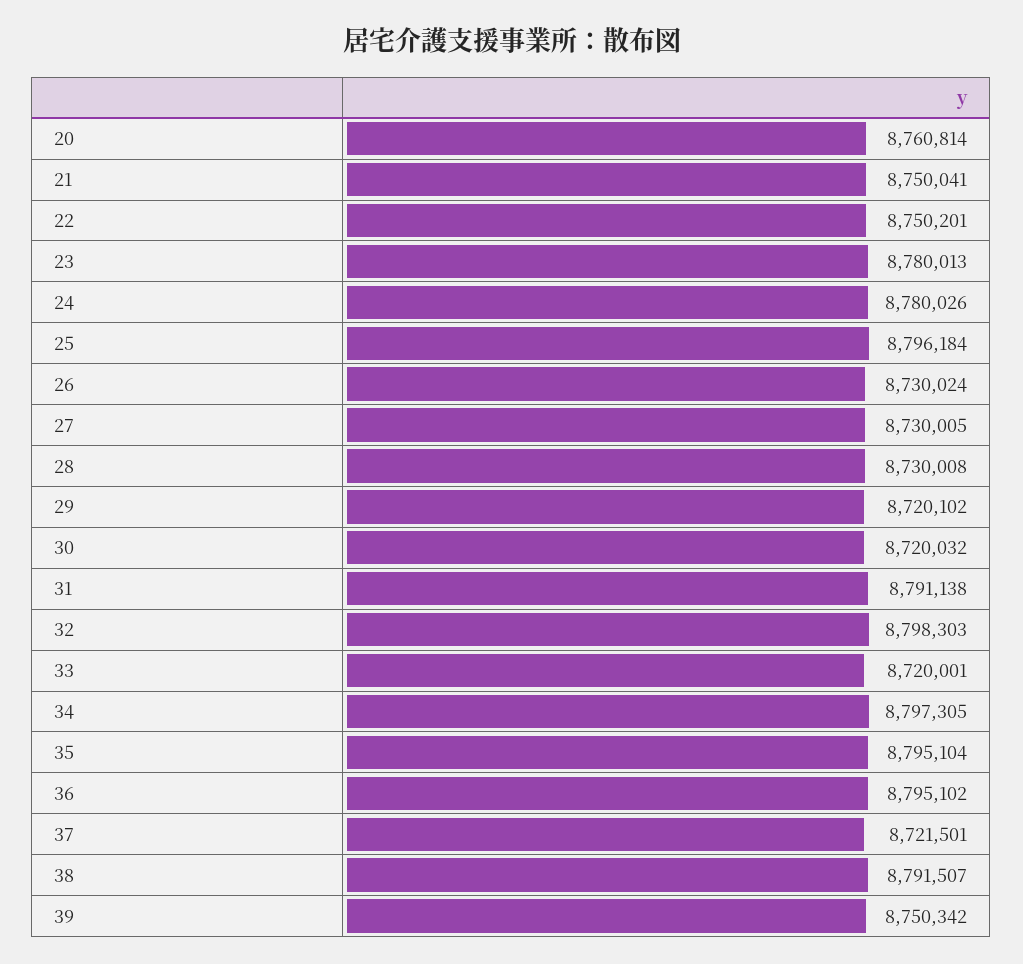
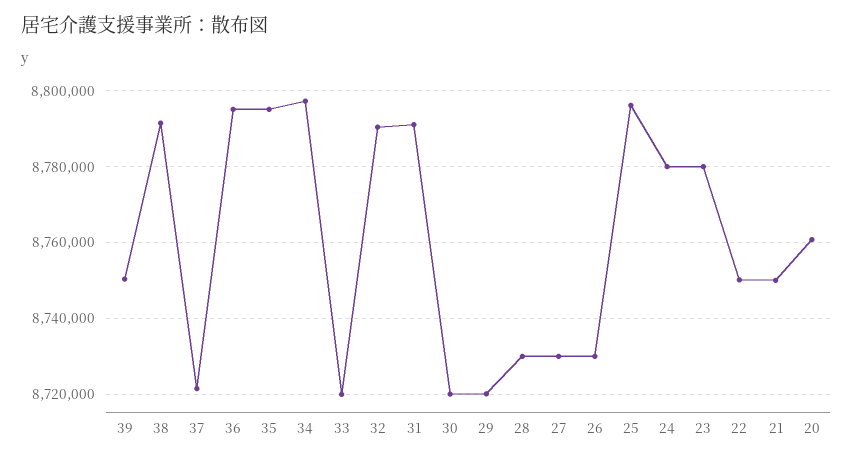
32: 8798303 -> 8790000

